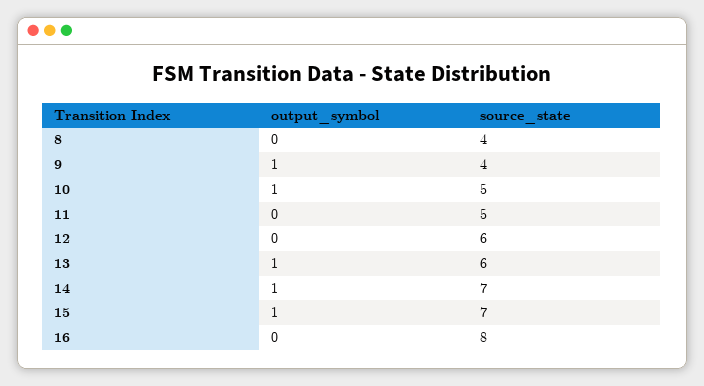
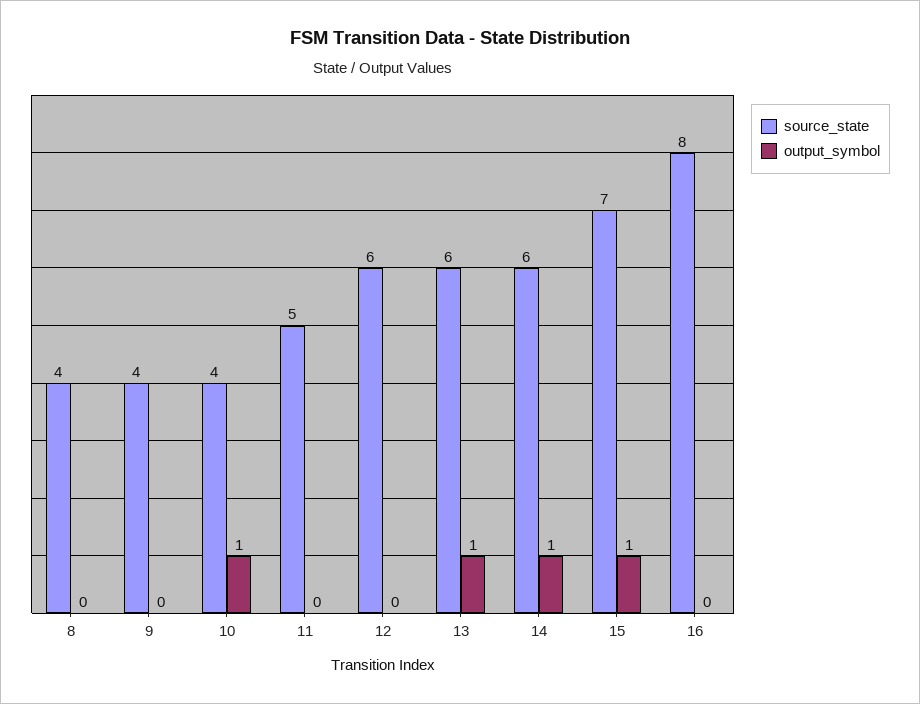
output_symbol, 9: 1 -> 0
source_state, 10: 5 -> 4
source_state, 14: 7 -> 6

